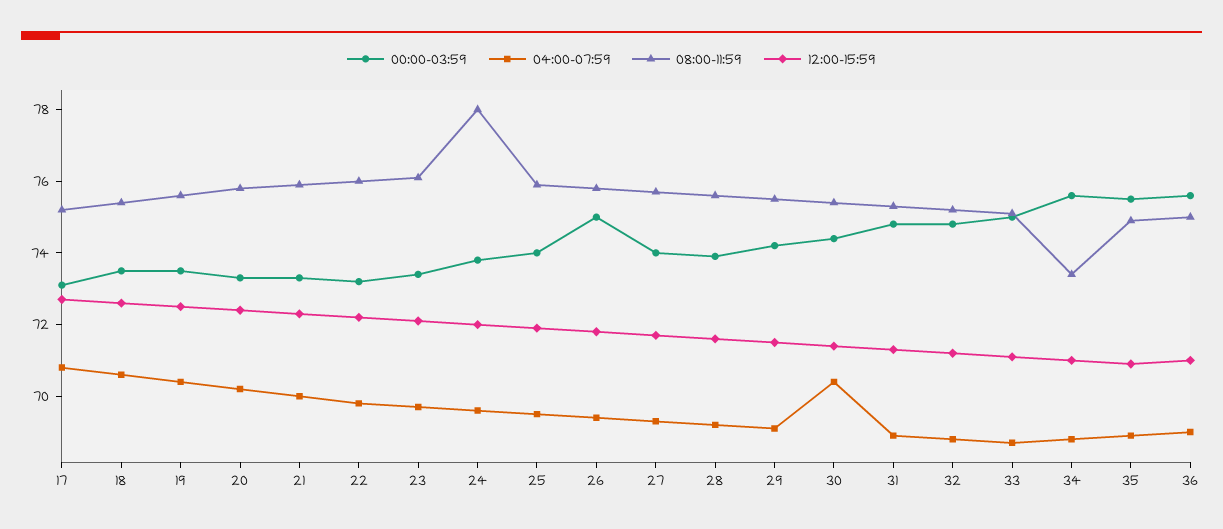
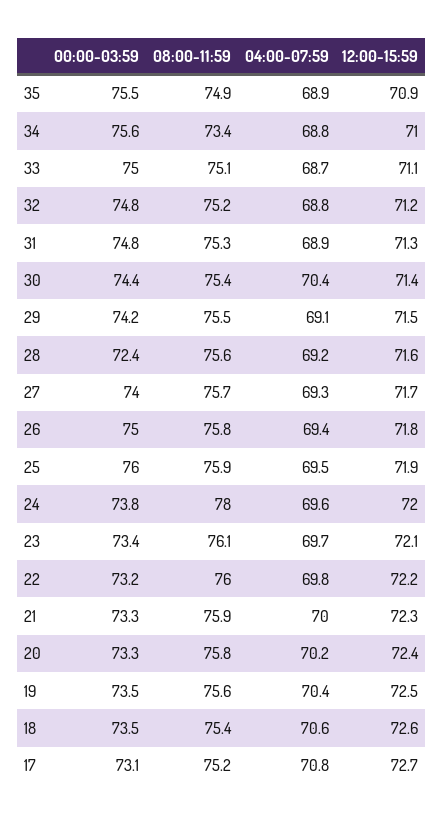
00:00-03:59, 25: 74 -> 76
00:00-03:59, 28: 74 -> 72.4
00:00-03:59, 36: 75.5 -> none
04:00-07:59, 36: 69 -> none
08:00-11:59, 36: 75 -> none
12:00-15:59, 36: 71 -> none

